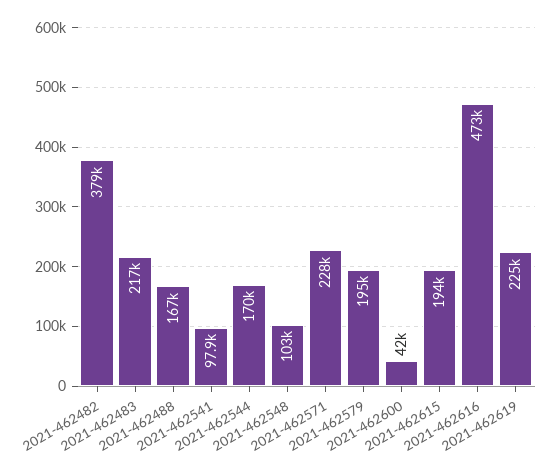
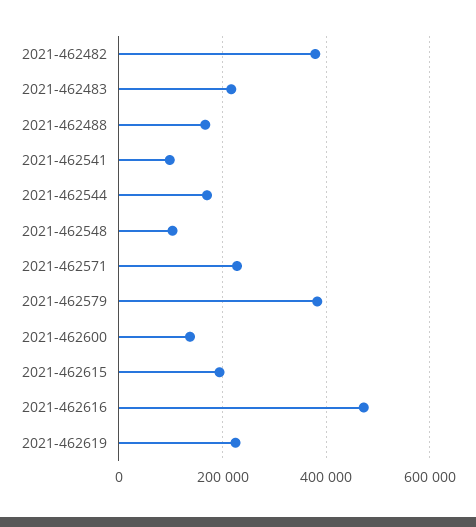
2021-462579: 195000 -> 380000
2021-462600: 42000 -> 140000

